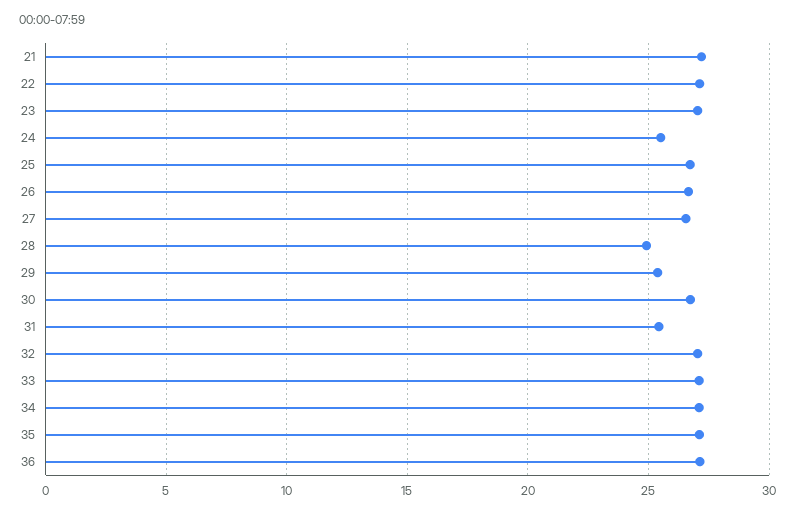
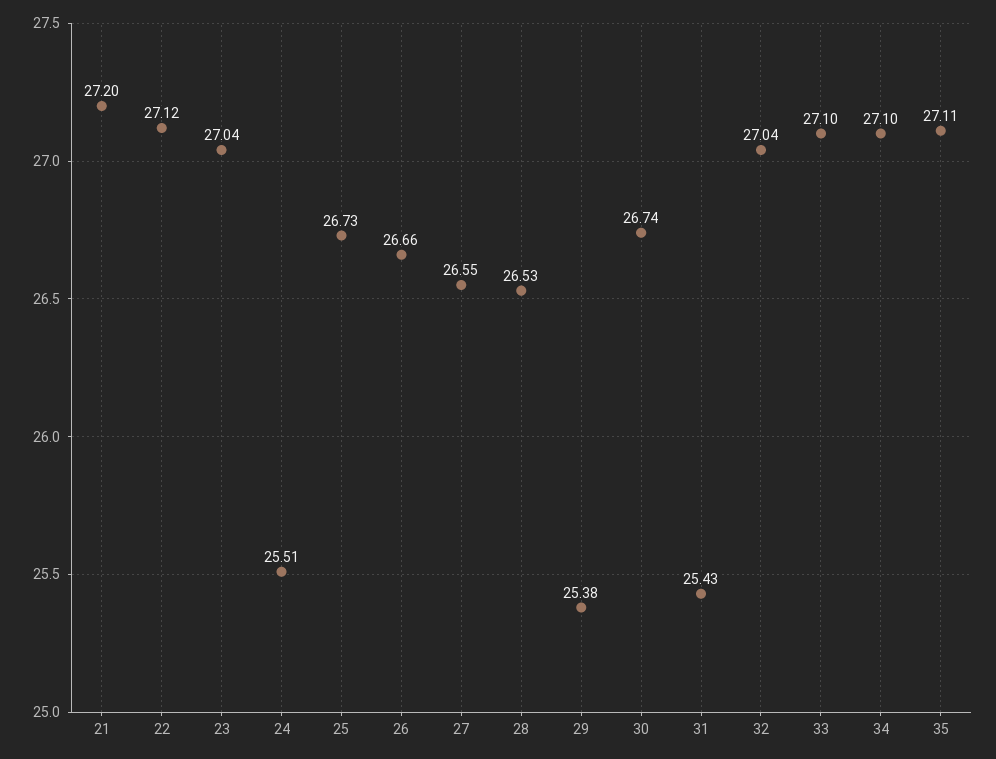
28: 25 -> 26.53
36: 27 -> none

